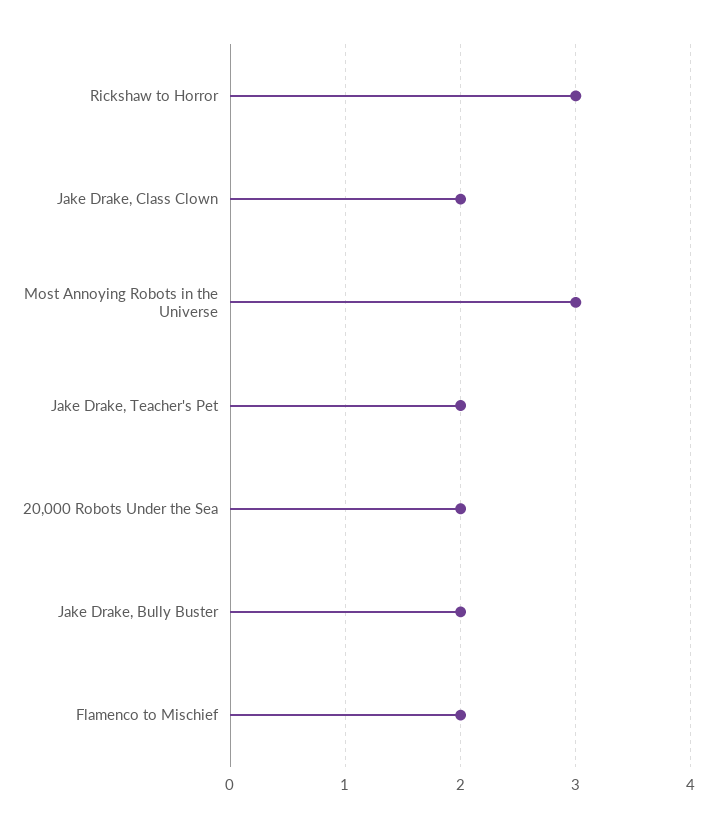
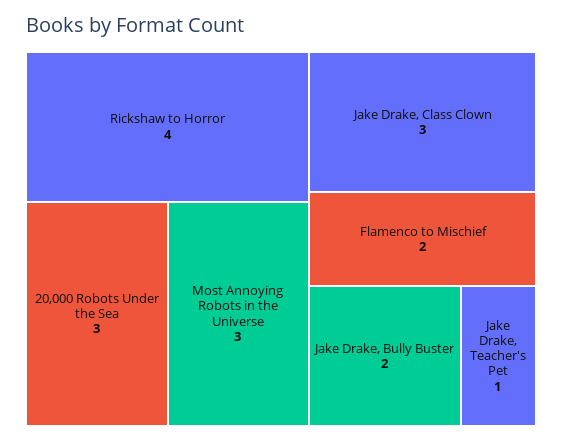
Rickshaw to Horror: 3 -> 4
Jake Drake, Class Clown: 2 -> 3
Jake Drake, Teacher's Pet: 2 -> 1
20,000 Robots Under the Sea: 2 -> 3

